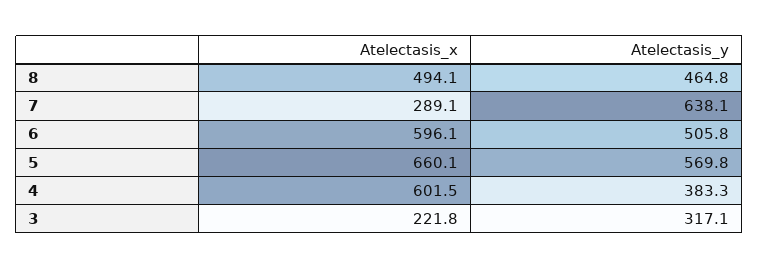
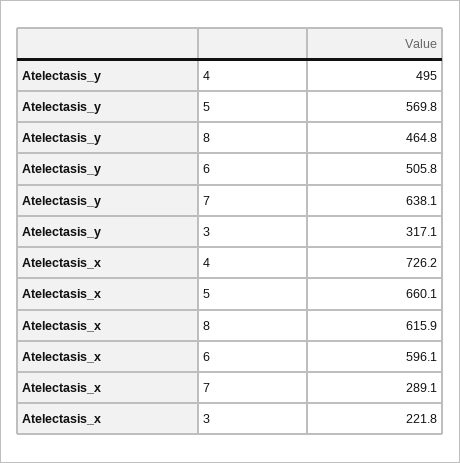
Atelectasis_x, 8: 494.1 -> 615.9
Atelectasis_x, 4: 601.5 -> 726.2
Atelectasis_y, 4: 383.3 -> 495

